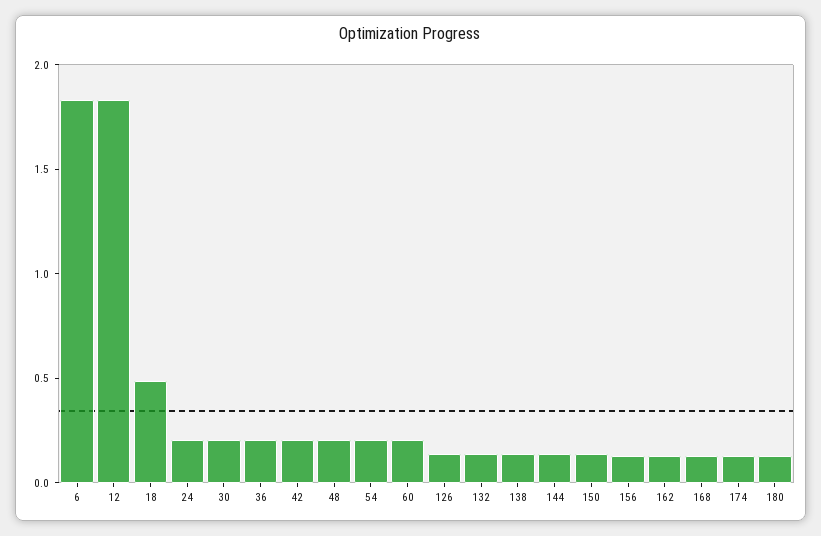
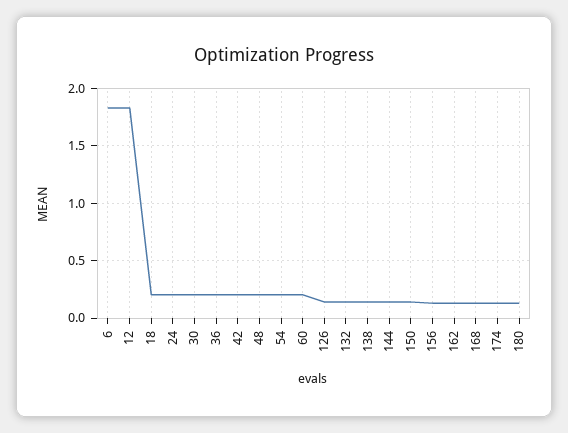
18: 0.5 -> 0.2

